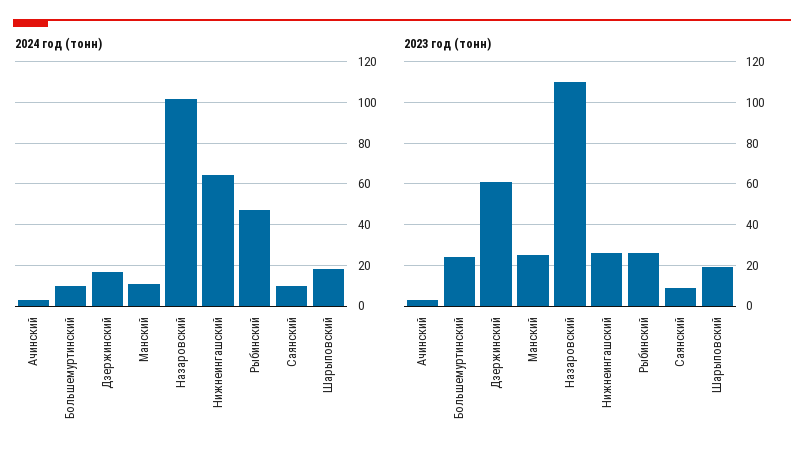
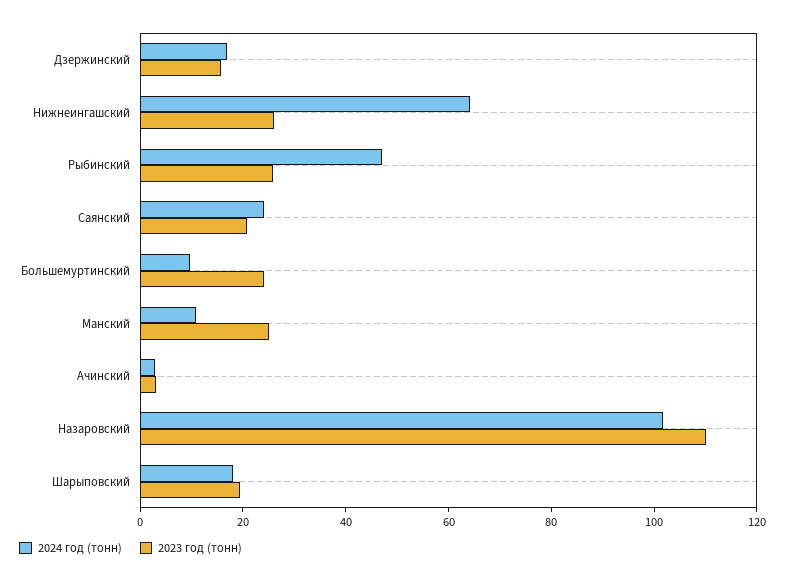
2024 год (тонн), Саянский: 10 -> 25
2023 год (тонн), Дзержинский: 60 -> 15
2023 год (тонн), Саянский: 10 -> 20

